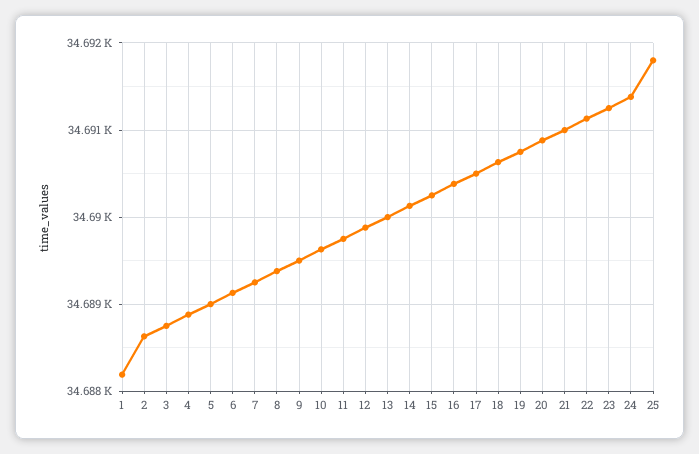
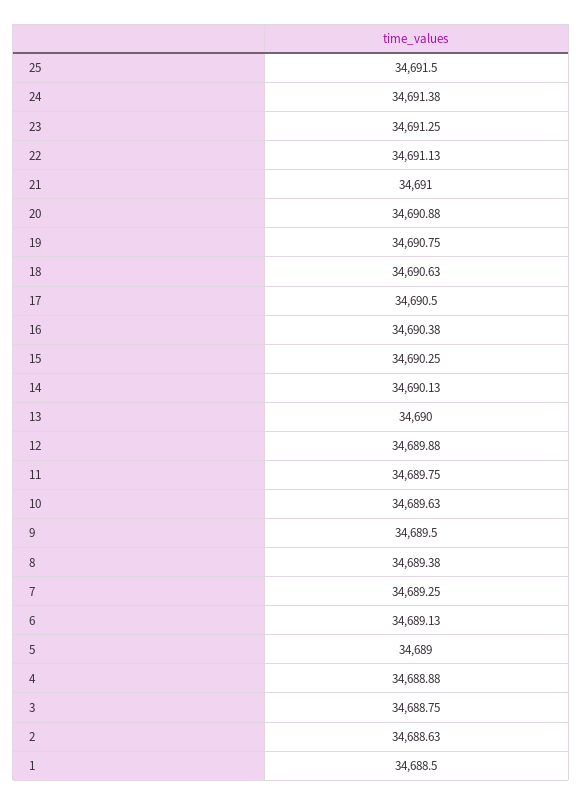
1: 34688.2 -> 34688.5
25: 34691.8 -> 34691.5

